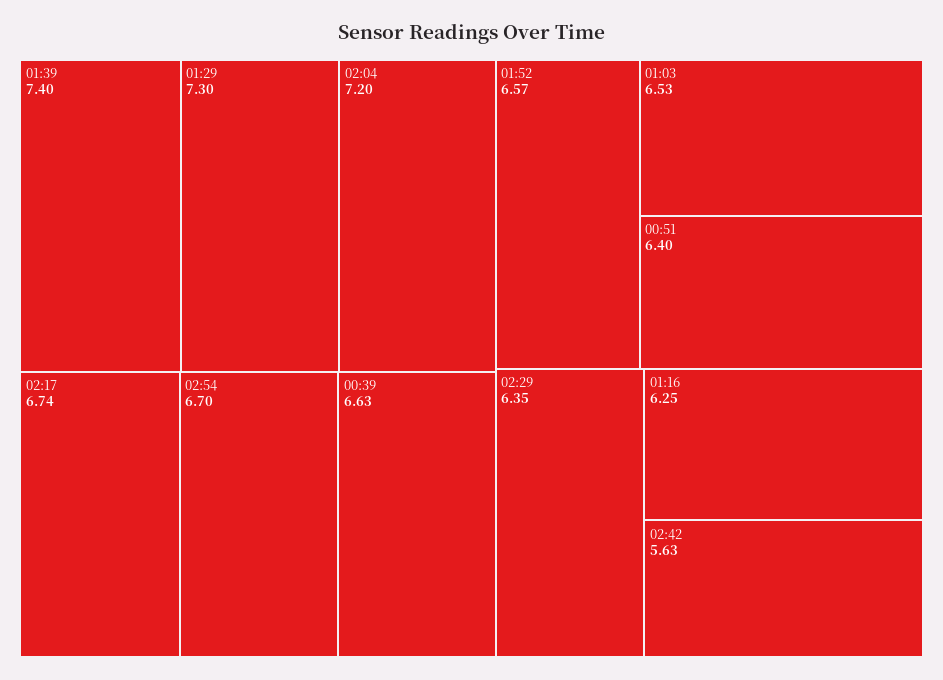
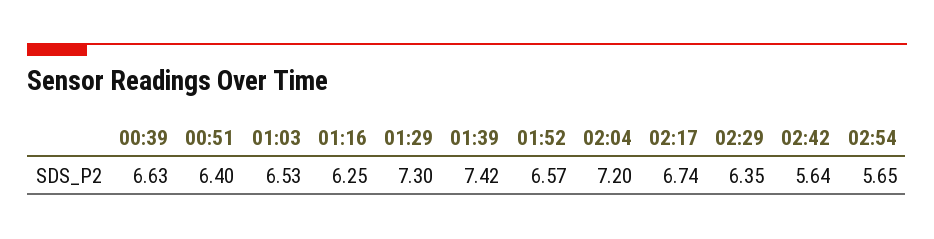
01:39: 7.4 -> 7.42
02:54: 6.7 -> 5.65
02:42: 5.63 -> 5.64

